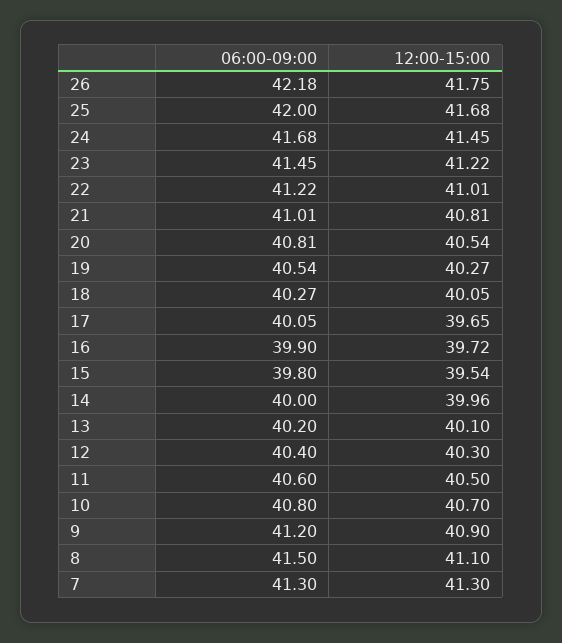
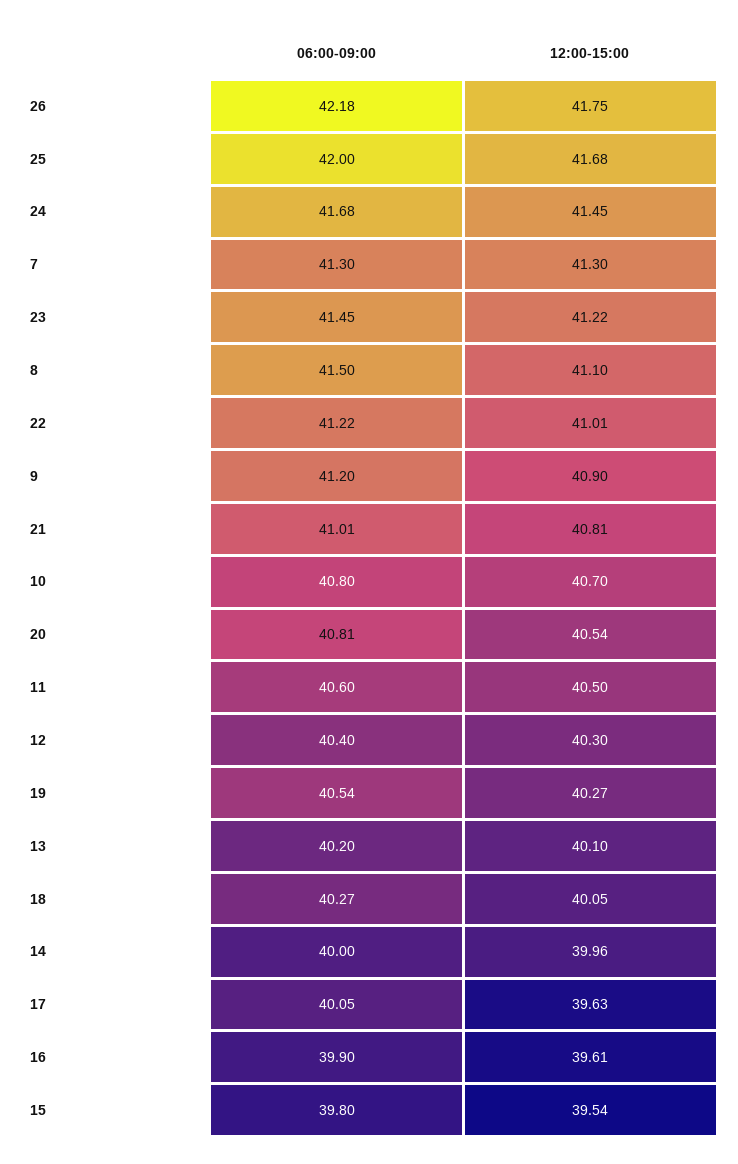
12:00-15:00, 17: 39.65 -> 39.63
12:00-15:00, 16: 39.72 -> 39.61

